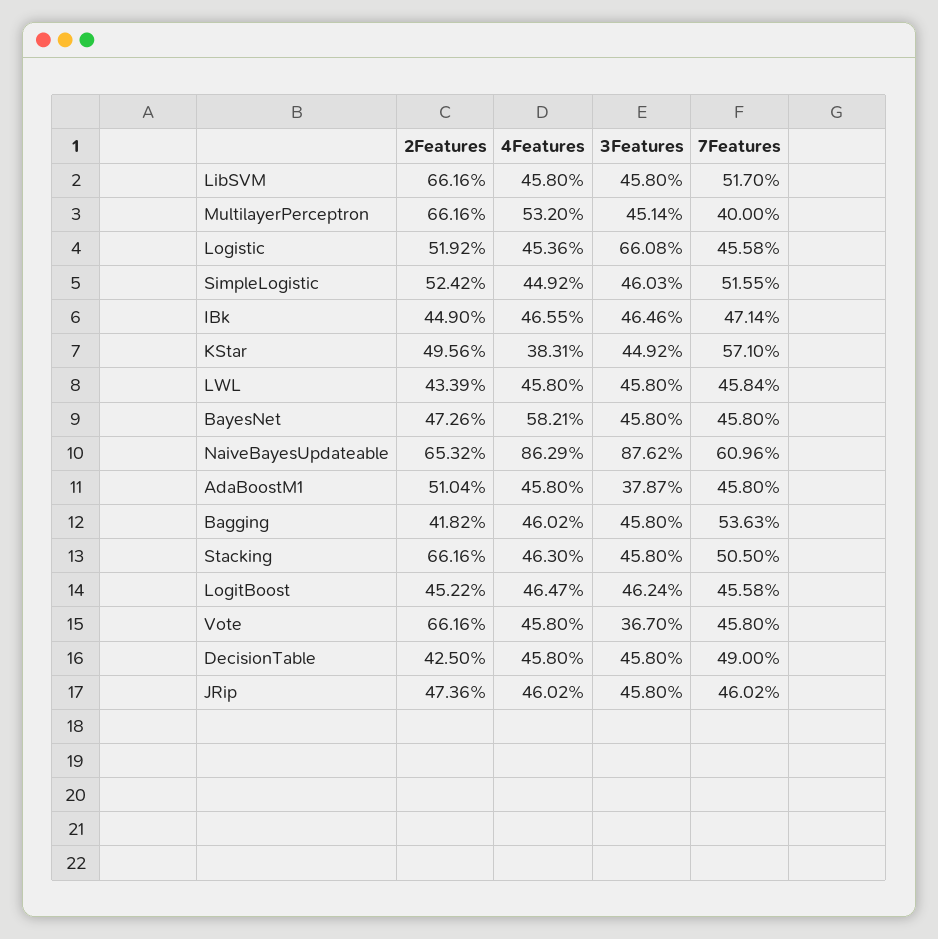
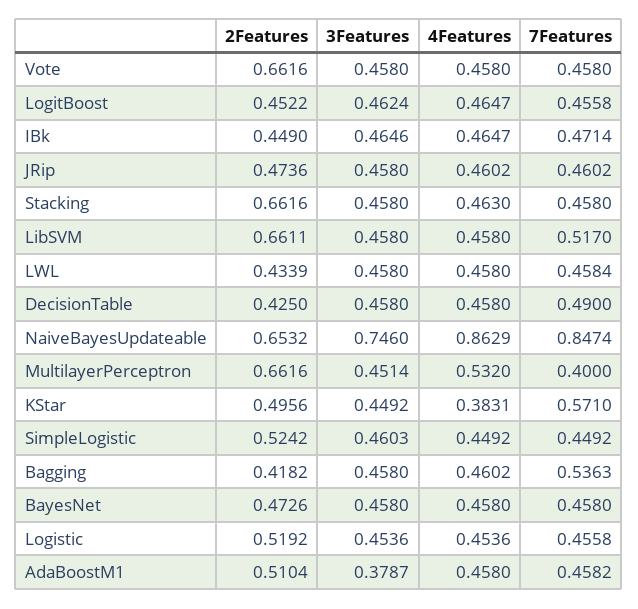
2Features, LibSVM: 0.6616 -> 0.6611
3Features, Logistic: 0.6608 -> 0.4536
7Features, SimpleLogistic: 0.5155 -> 0.4492
4Features, IBk: 0.4655 -> 0.4647
4Features, BayesNet: 0.5821 -> 0.458
3Features, NaiveBayesUpdateable: 0.8762 -> 0.746
7Features, NaiveBayesUpdateable: 0.6096 -> 0.8474
7Features, AdaBoostM1: 0.458 -> 0.4582
7Features, Stacking: 0.505 -> 0.458
3Features, Vote: 0.367 -> 0.458

